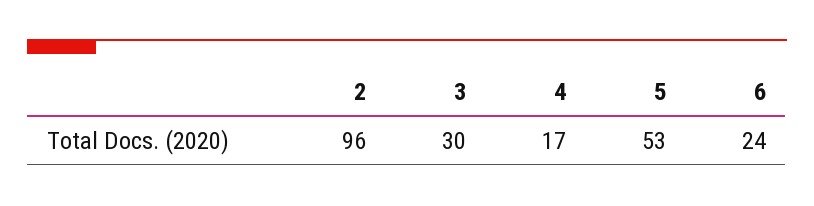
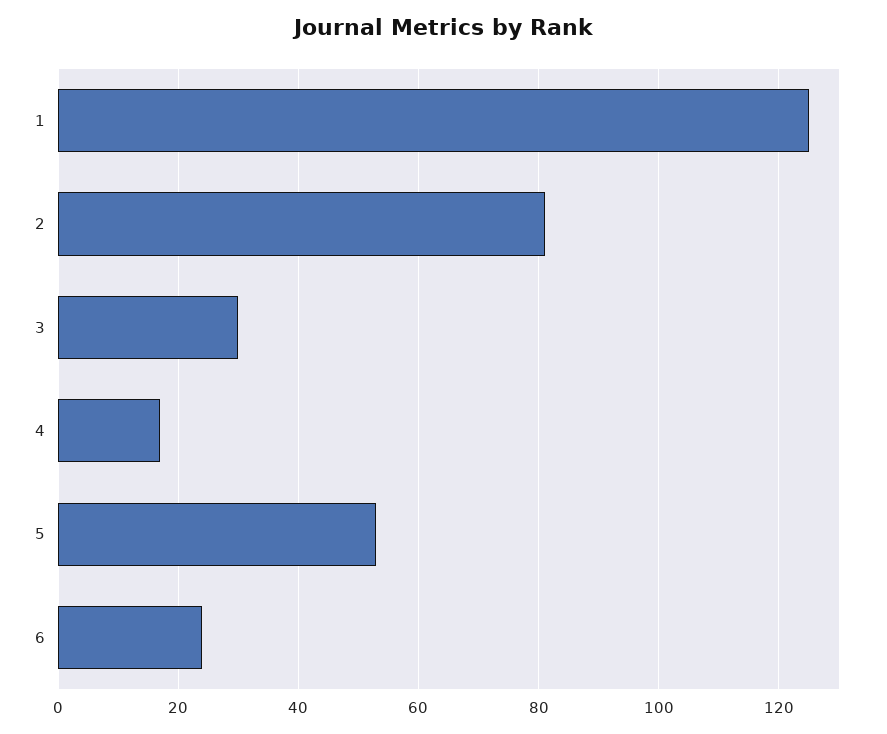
2: 96 -> 80
1: none -> 125

